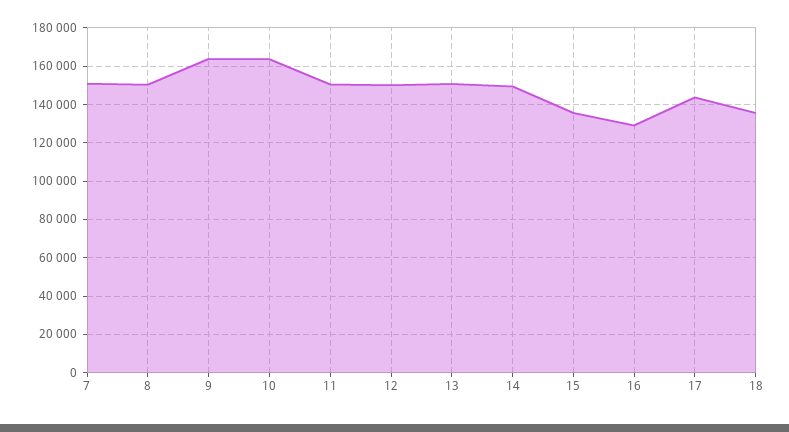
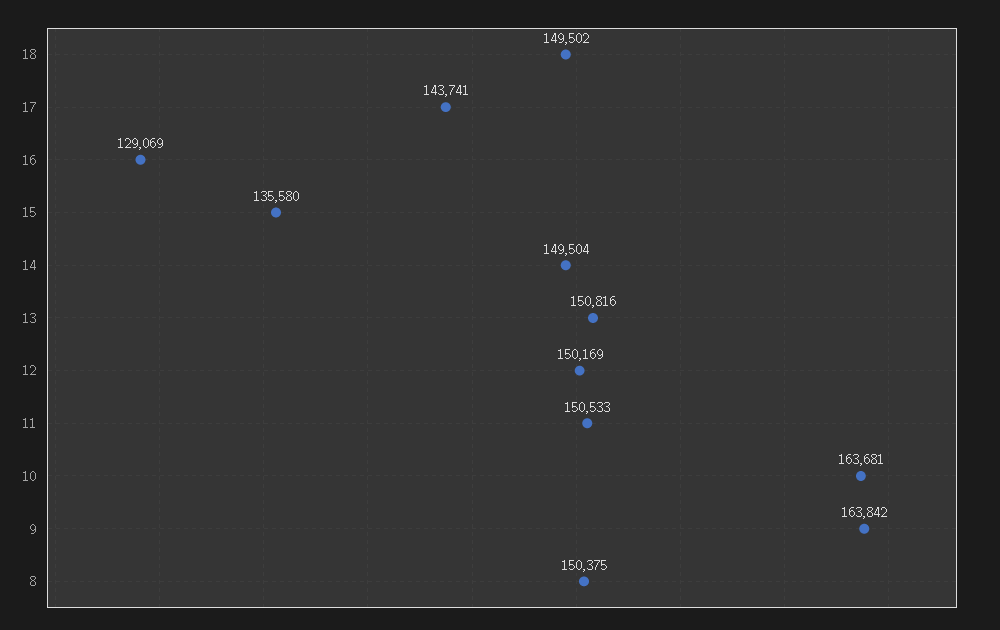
7: 150000 -> none
18: 135000 -> 149502

